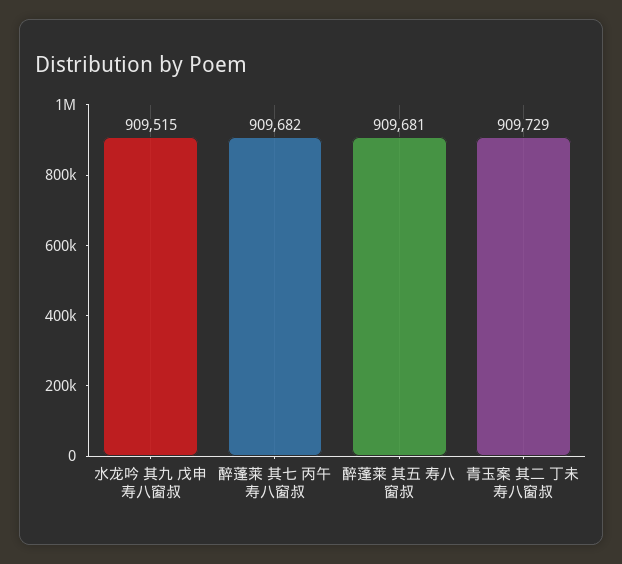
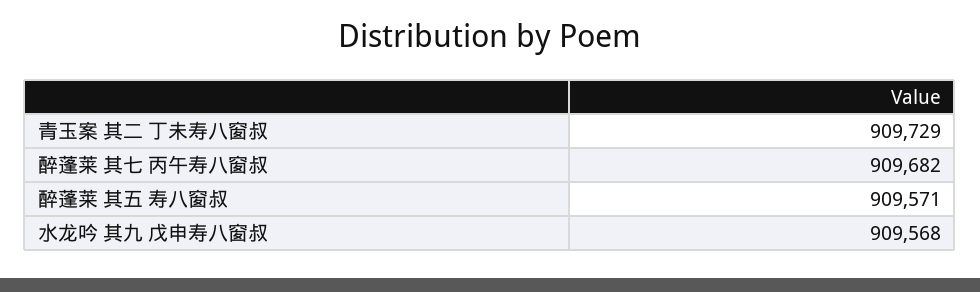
水龙吟 其九 戊申寿八窗叔: 909515 -> 909568
醉蓬莱 其五 寿八窗叔: 909681 -> 909571

